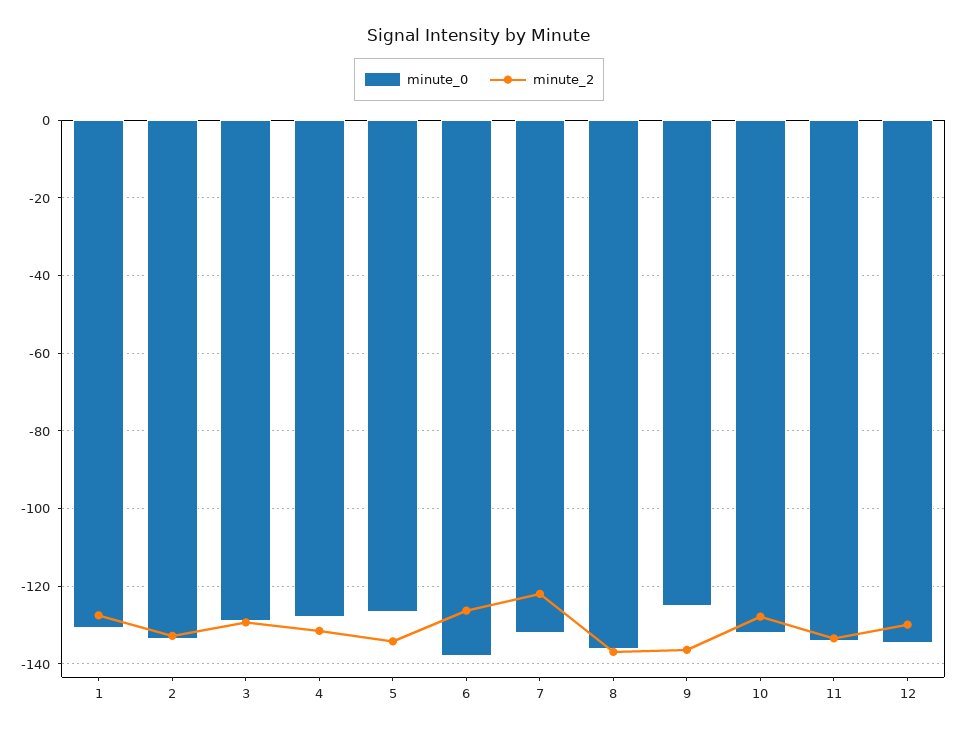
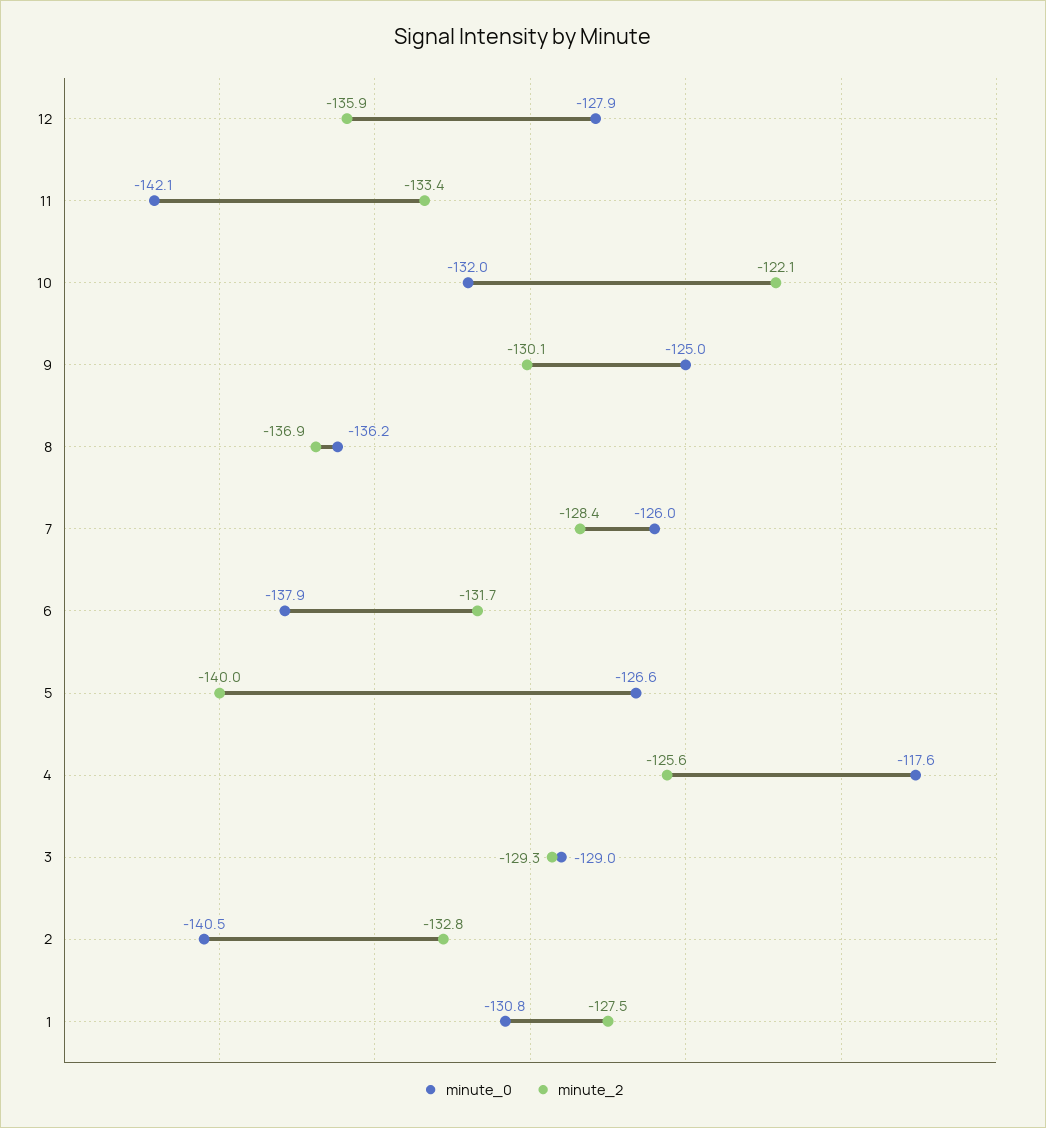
minute_0, 2: -134 -> -140.5
minute_0, 4: -128 -> -117.6
minute_2, 4: -132 -> -125.6
minute_2, 5: -134 -> -140
minute_2, 6: -126 -> -131.7
minute_0, 7: -132 -> -126
minute_2, 7: -122 -> -128.4
minute_2, 9: -136 -> -130.1
minute_2, 10: -128 -> -122.1
minute_0, 11: -134 -> -142.1
minute_0, 12: -134 -> -127.9
minute_2, 12: -130 -> -135.9

